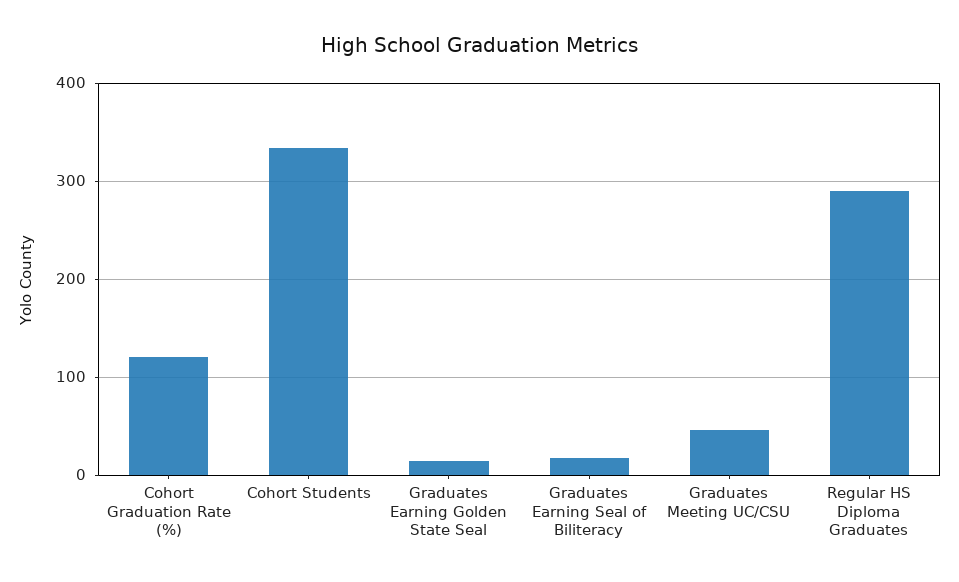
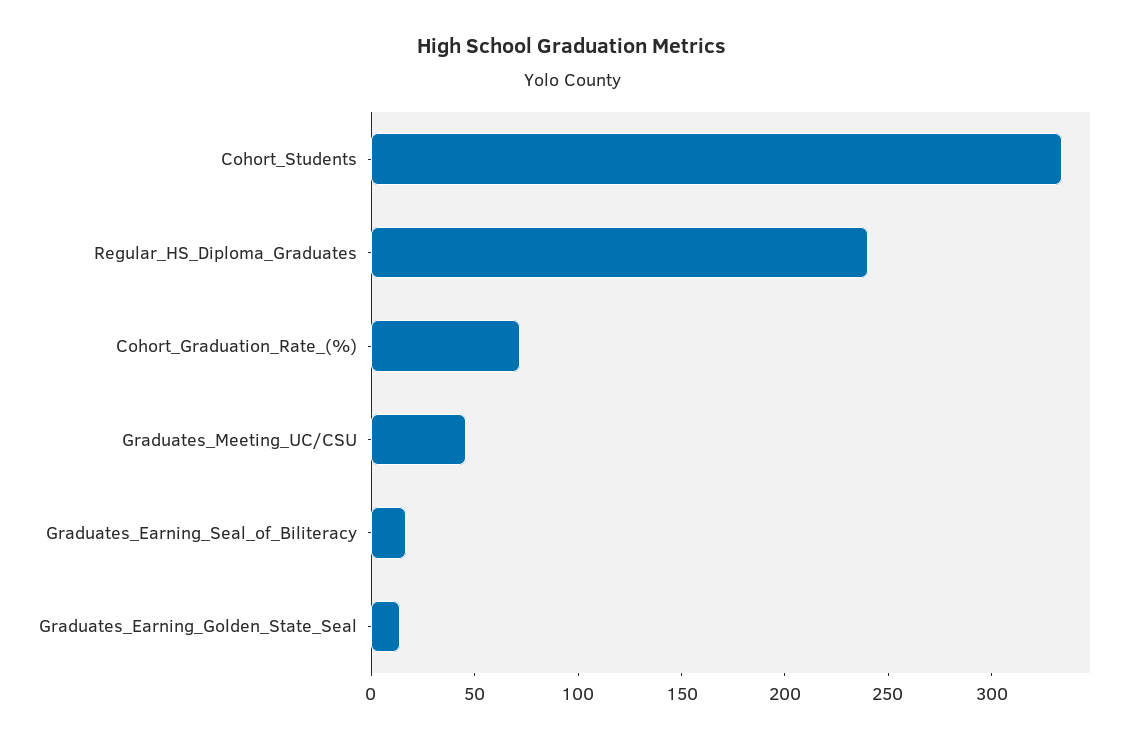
Cohort Graduation Rate (%): 120 -> 70
Regular HS Diploma Graduates: 290 -> 240

